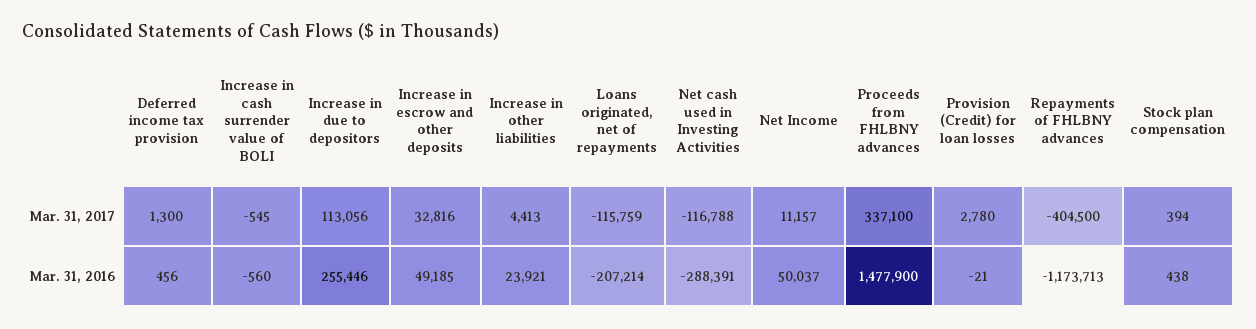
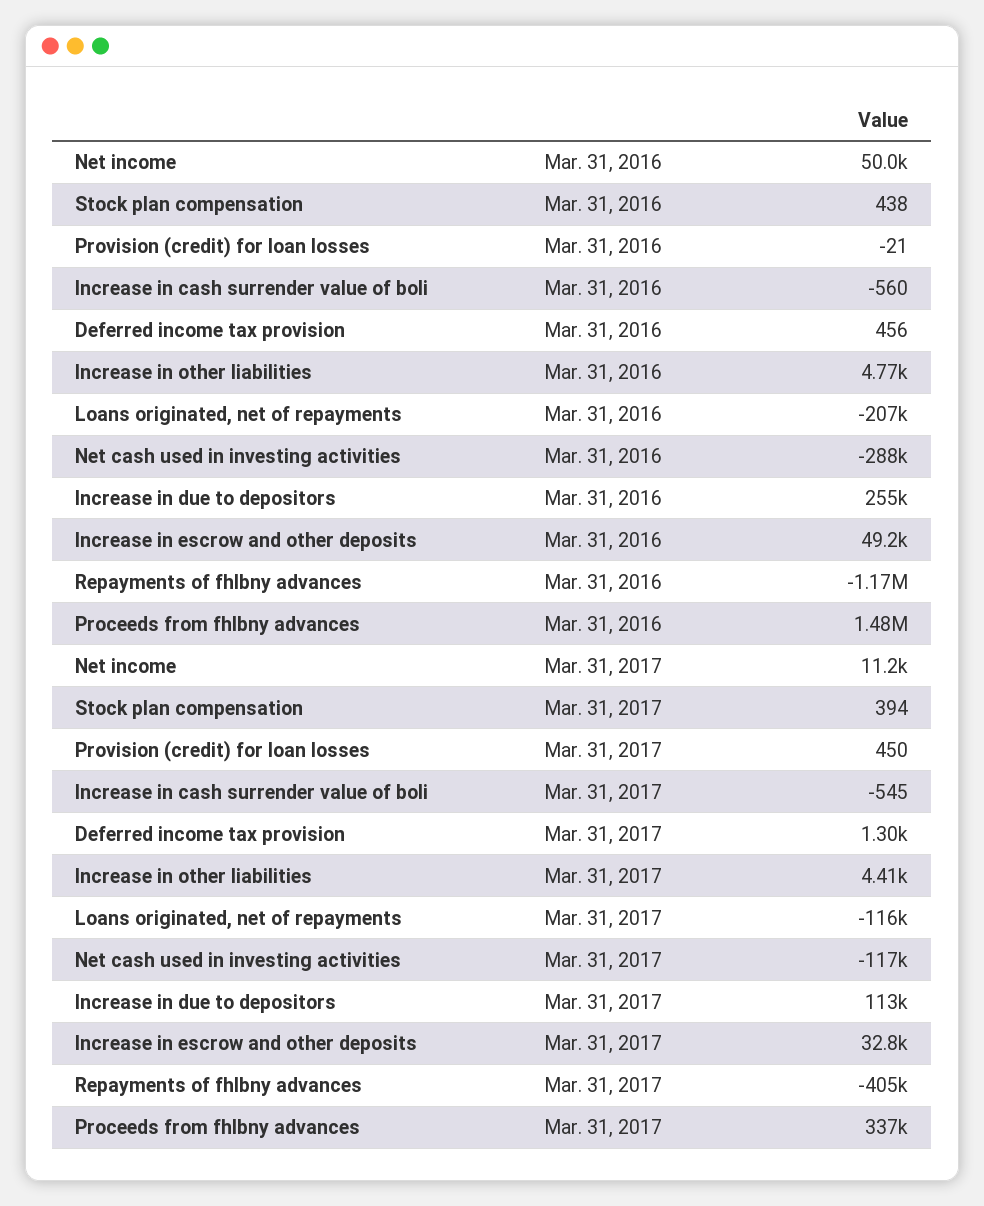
Provision (Credit) for loan losses, Mar. 31, 2017: 2780 -> 450
Increase in other liabilities, Mar. 31, 2016: 23921 -> 4770

